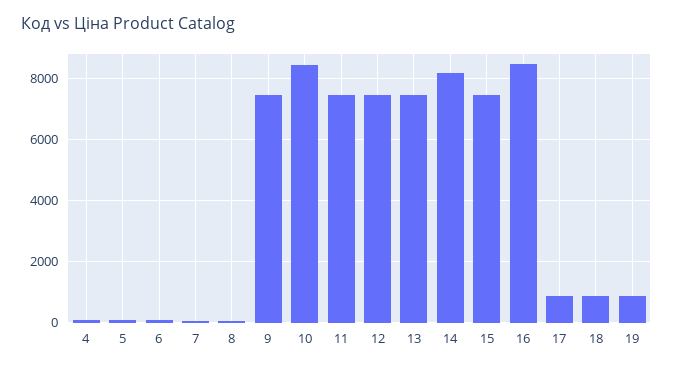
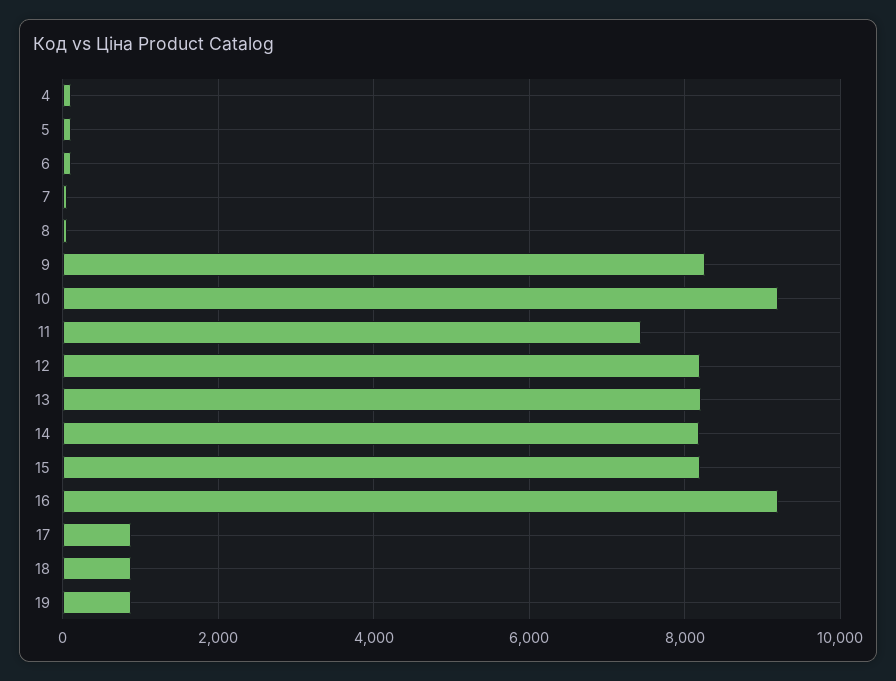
9: 7400 -> 8200
10: 8400 -> 9200
12: 7400 -> 8200
13: 7400 -> 8200
15: 7400 -> 8200
16: 8400 -> 9200

